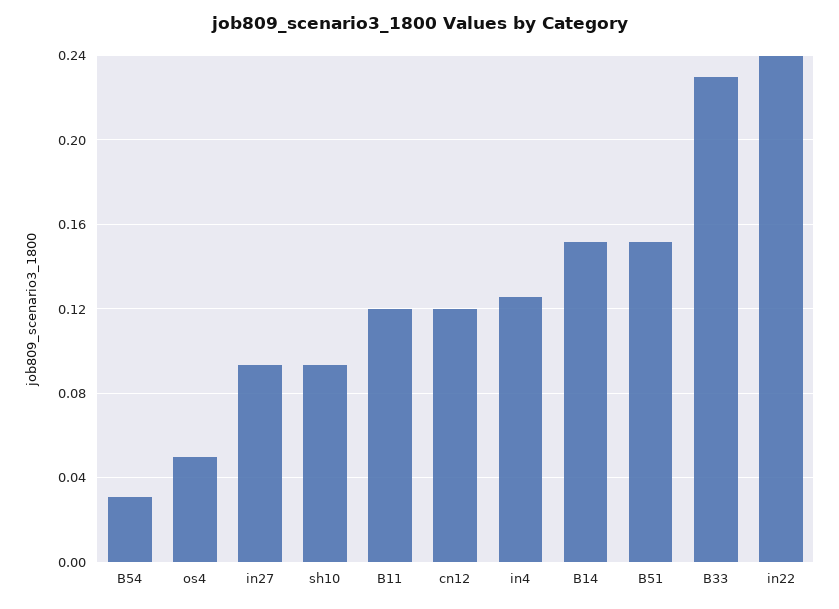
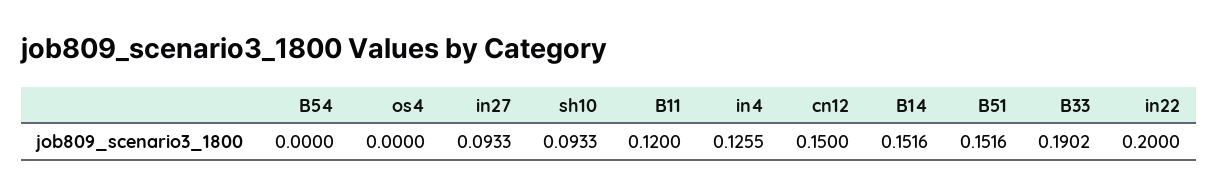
B54: 0.03 -> 0
os4: 0.05 -> 0
cn12: 0.12 -> 0.15
B33: 0.23 -> 0.1902
in22: 0.24 -> 0.2

